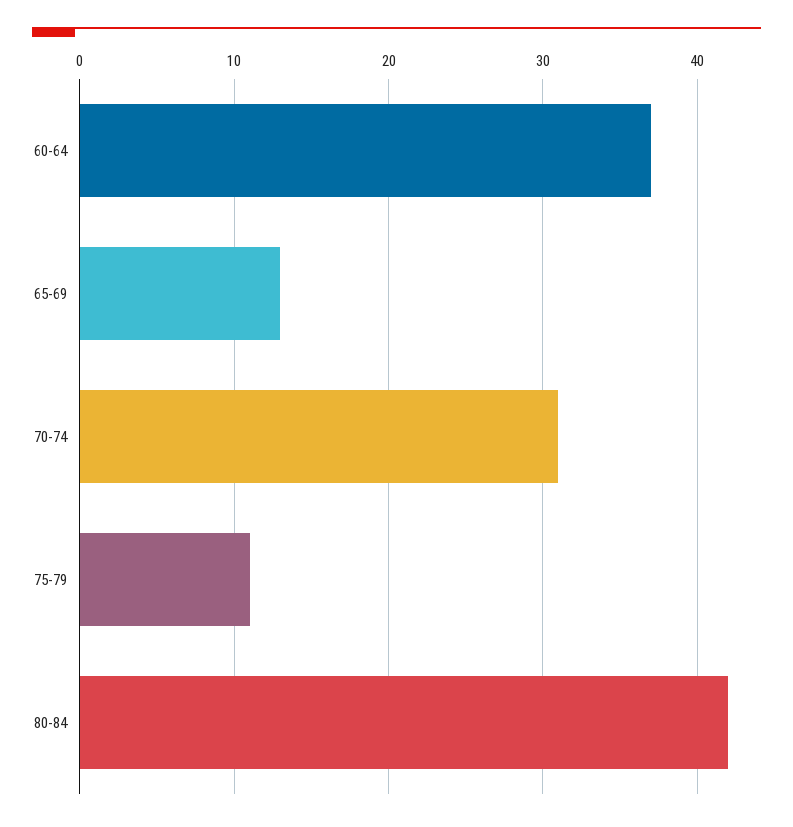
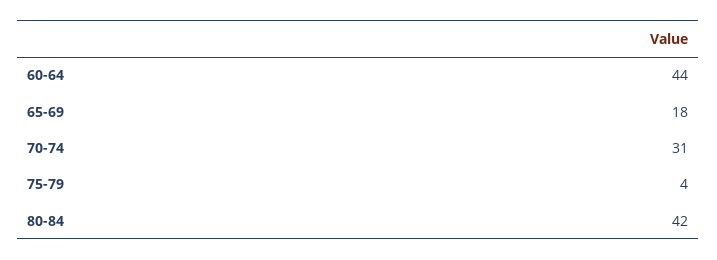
60-64: 37 -> 44
65-69: 13 -> 18
75-79: 11 -> 4

